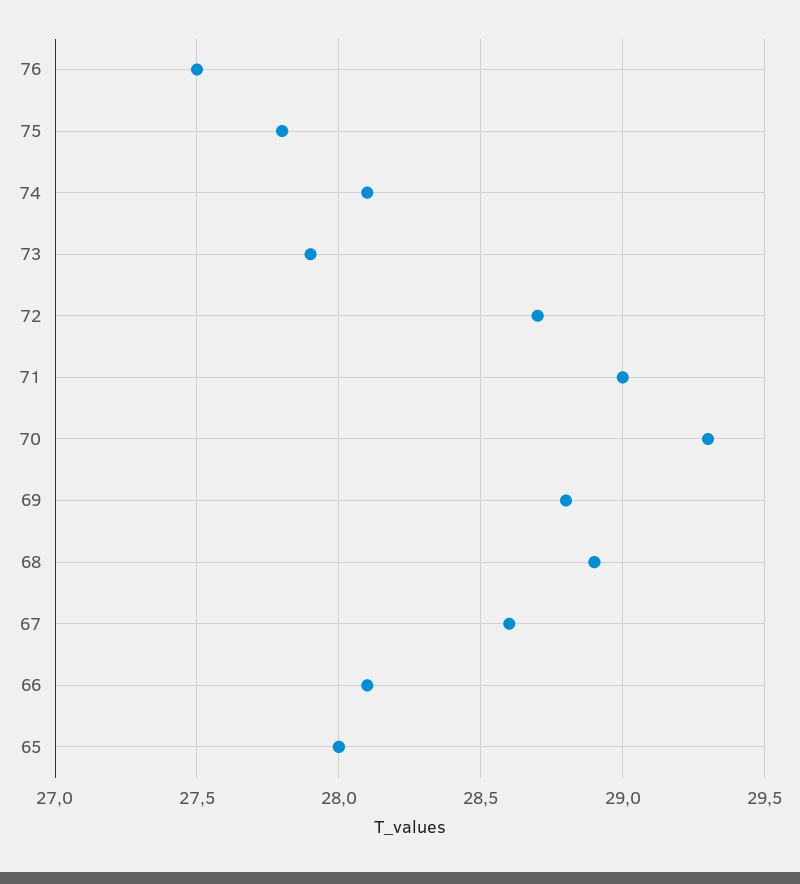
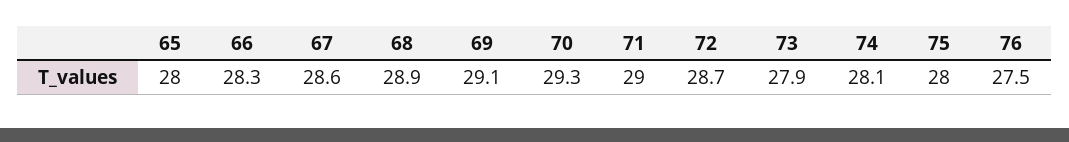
75: 27.8 -> 28
69: 28.8 -> 29.1
66: 28.1 -> 28.3

